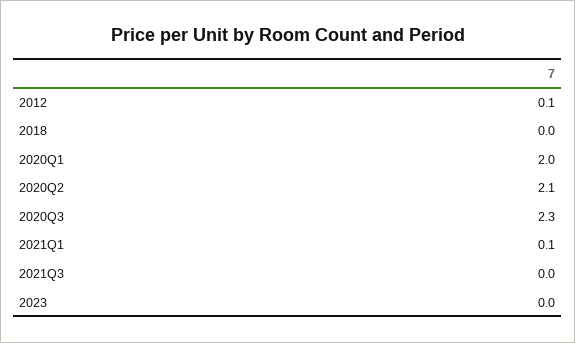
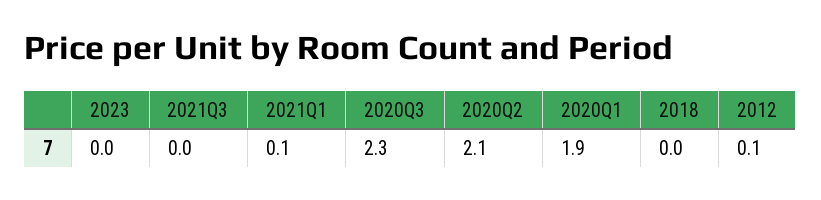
2020Q1: 2 -> 1.9

